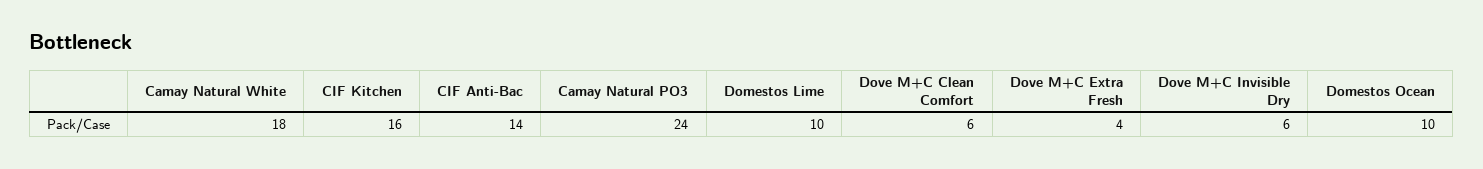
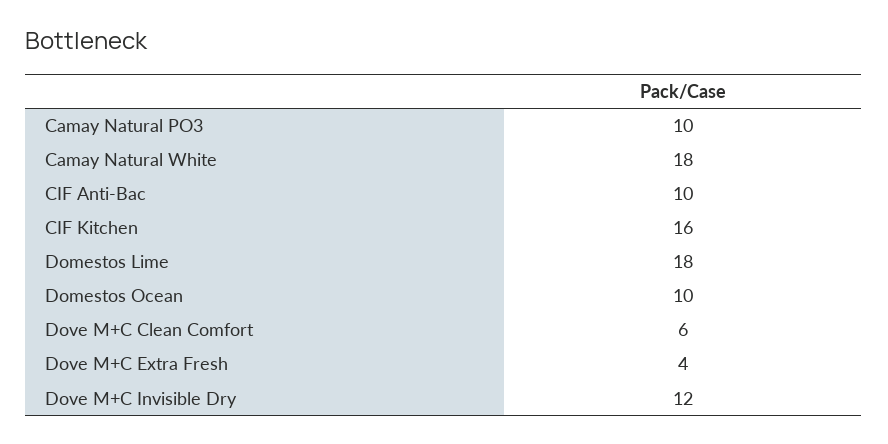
CIF Anti-Bac: 14 -> 10
Camay Natural PO3: 24 -> 10
Domestos Lime: 10 -> 18
Dove M+C Invisible Dry: 6 -> 12

